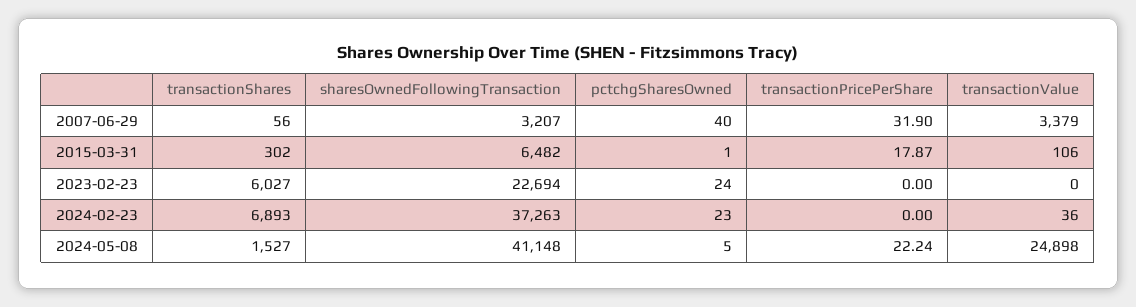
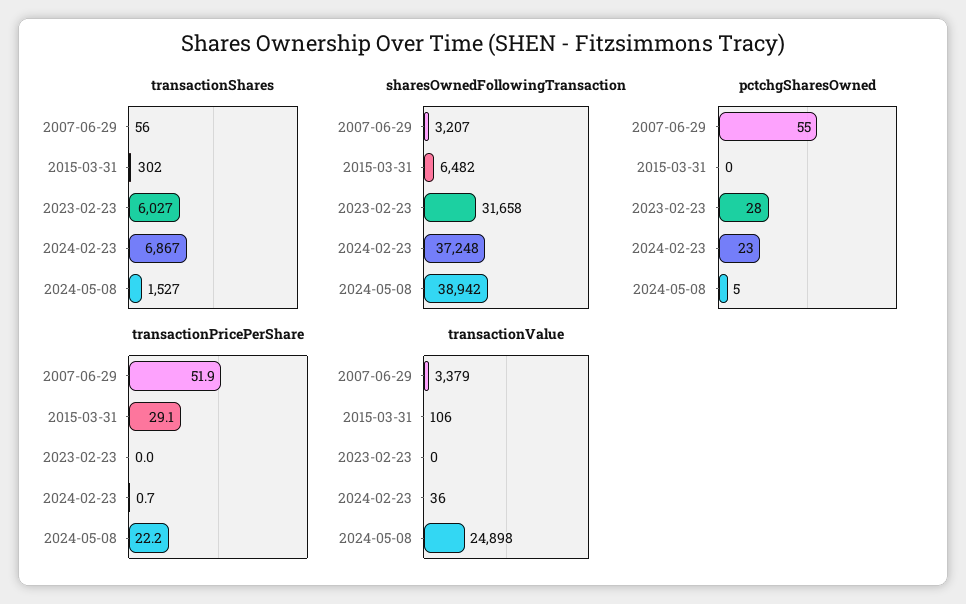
pctchgSharesOwned, 2007-06-29: 40 -> 55
transactionPricePerShare, 2007-06-29: 31.9 -> 51.9
pctchgSharesOwned, 2015-03-31: 1 -> 0
transactionPricePerShare, 2015-03-31: 17.87 -> 29.1
sharesOwnedFollowingTransaction, 2023-02-23: 22694 -> 31658
pctchgSharesOwned, 2023-02-23: 24 -> 28
transactionShares, 2024-02-23: 6893 -> 6867
sharesOwnedFollowingTransaction, 2024-02-23: 37263 -> 37248
transactionPricePerShare, 2024-02-23: 0 -> 0.7
sharesOwnedFollowingTransaction, 2024-05-08: 41148 -> 38942

